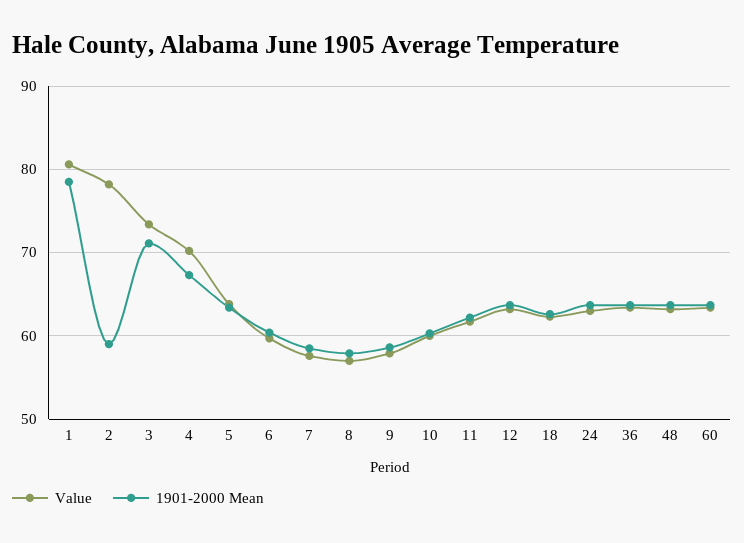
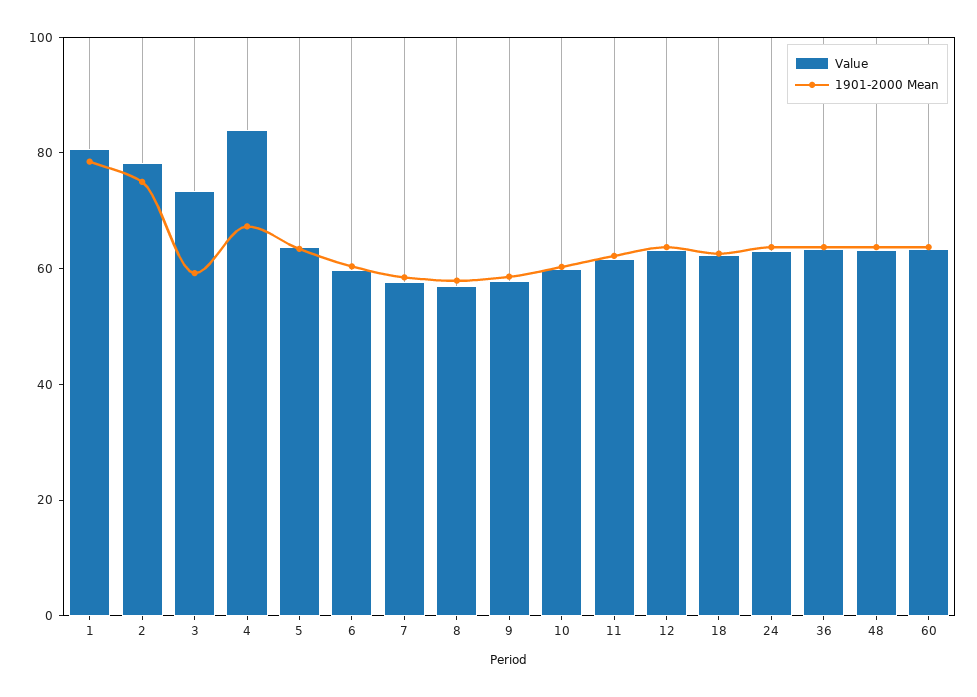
1901-2000 Mean, 2: 59 -> 75
1901-2000 Mean, 3: 71 -> 60
Value, 4: 70 -> 85

